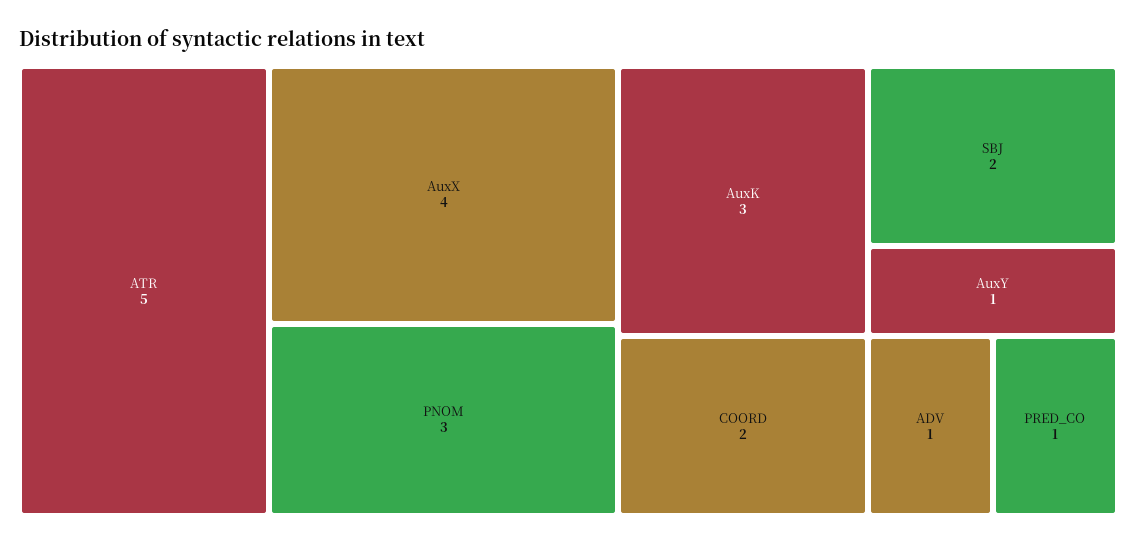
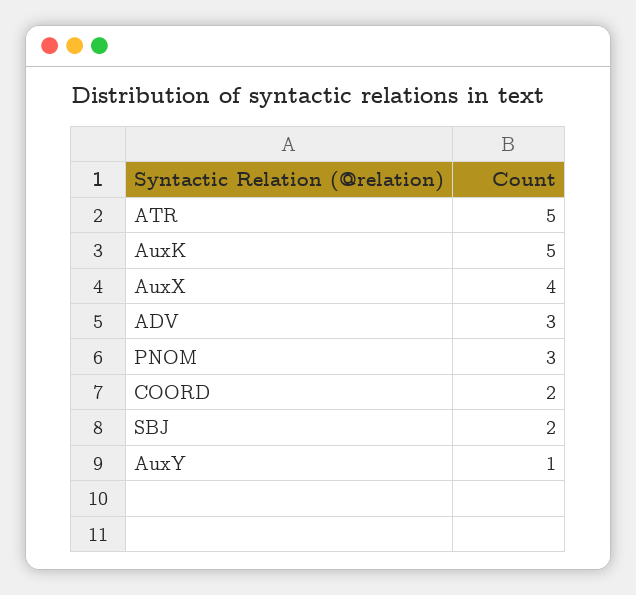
AuxK: 3 -> 5
ADV: 1 -> 3
PRED_CO: 1 -> none

